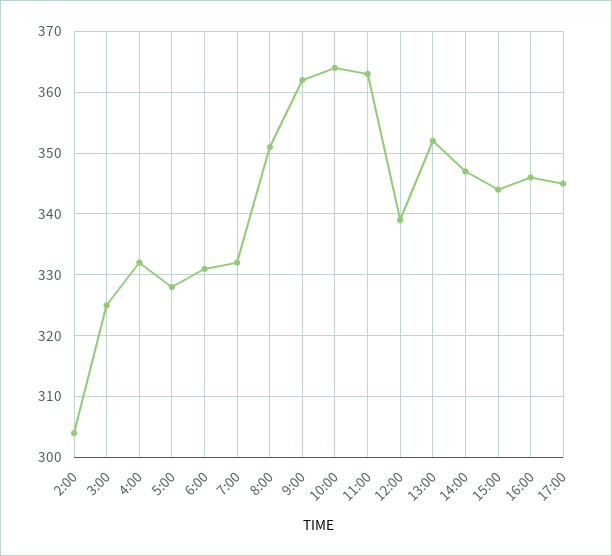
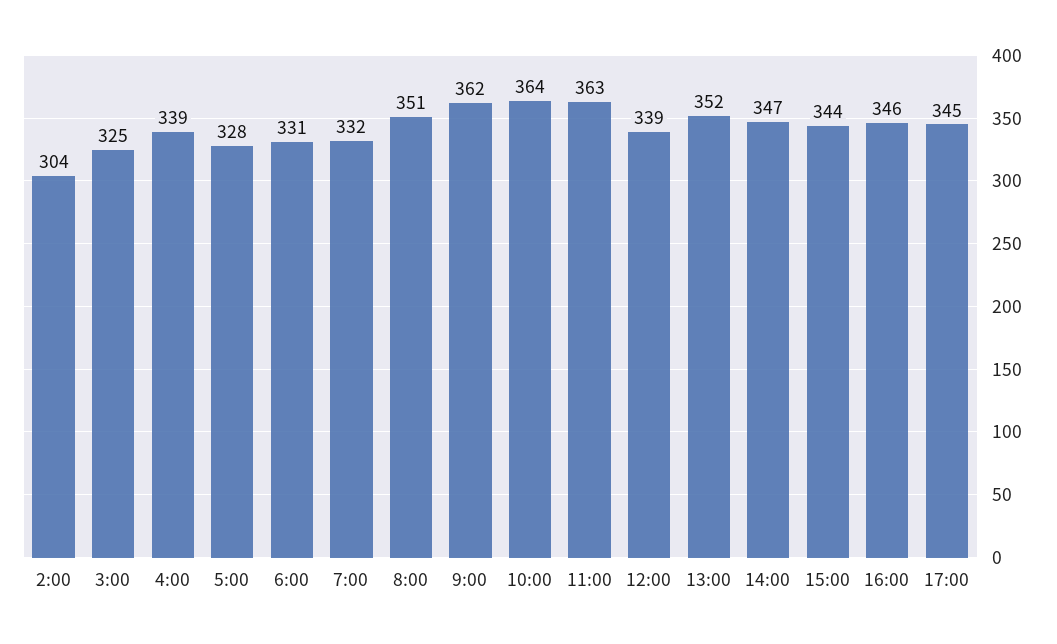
4:00: 332 -> 339

